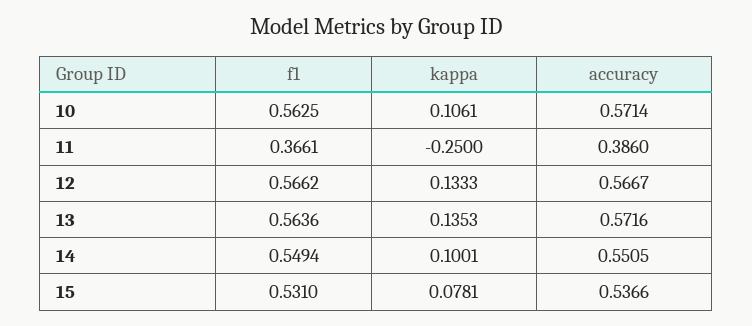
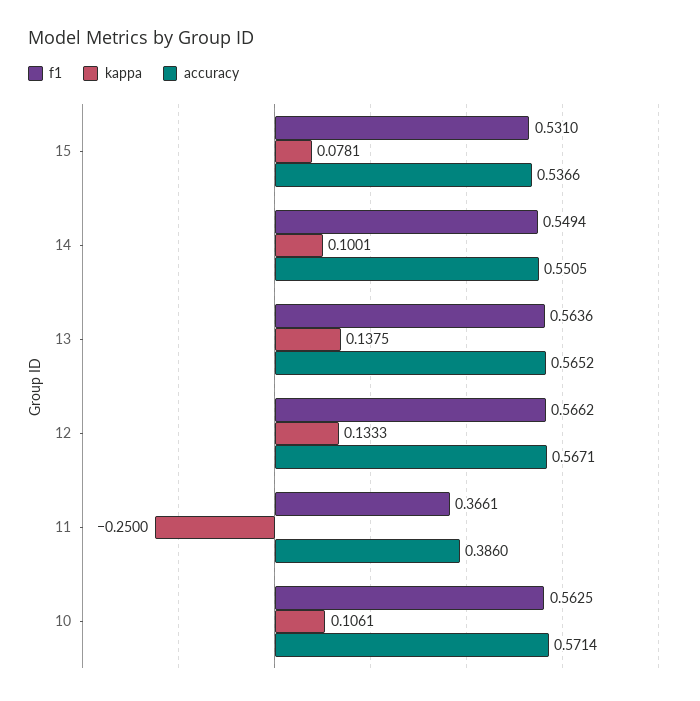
accuracy, 12: 0.5667 -> 0.5671
kappa, 13: 0.1353 -> 0.1375
accuracy, 13: 0.5716 -> 0.5652

